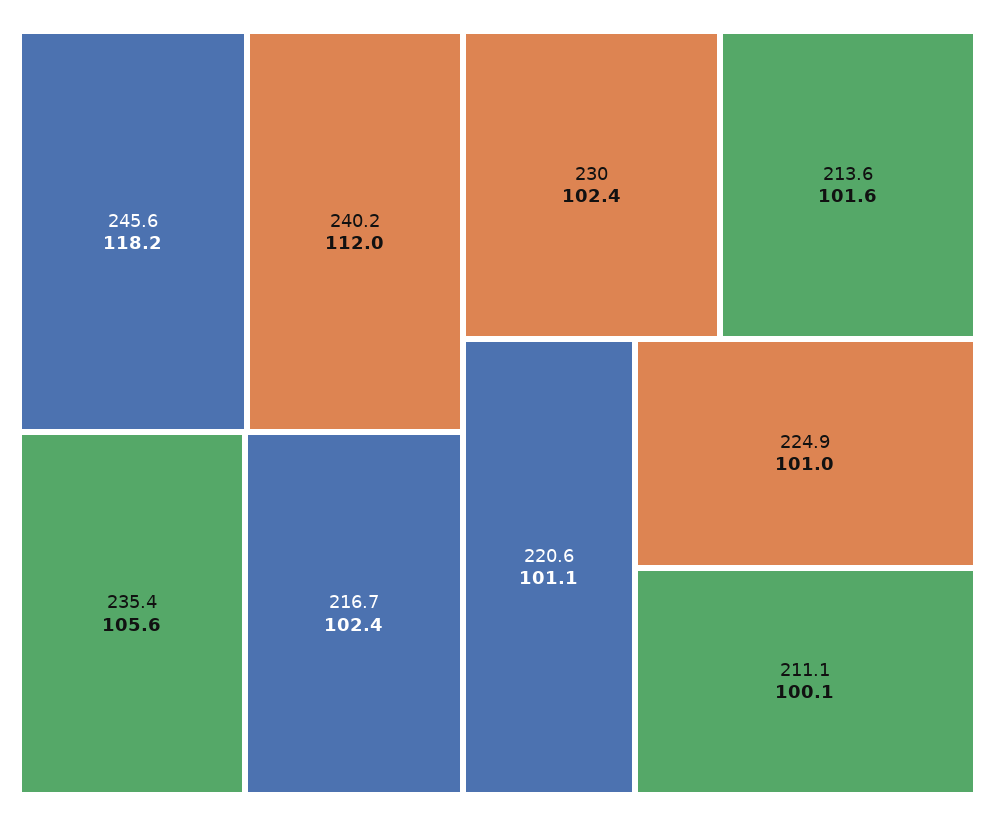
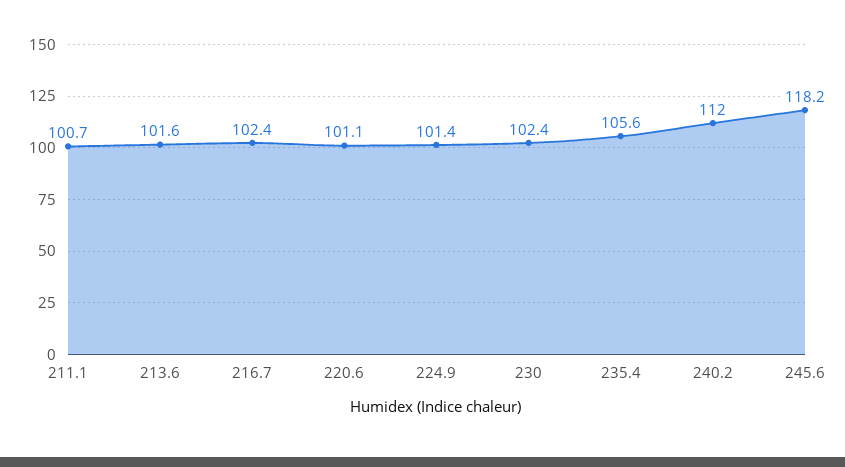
224.9: 101 -> 101.4
211.1: 100.1 -> 100.7

